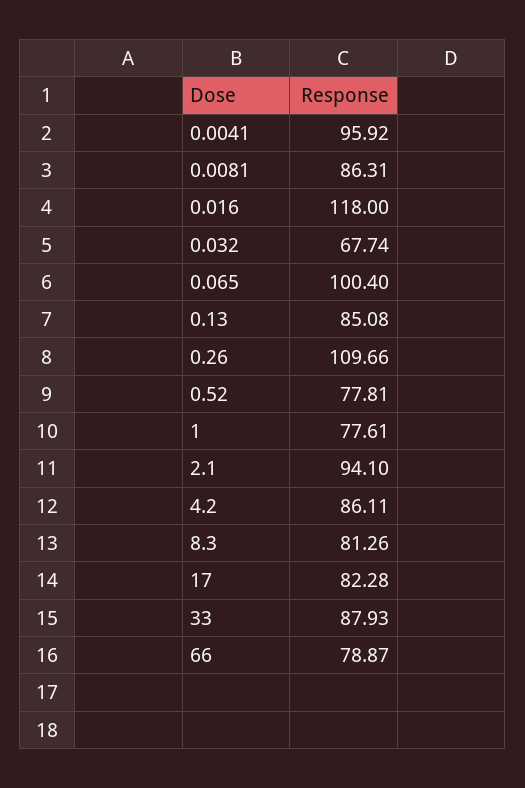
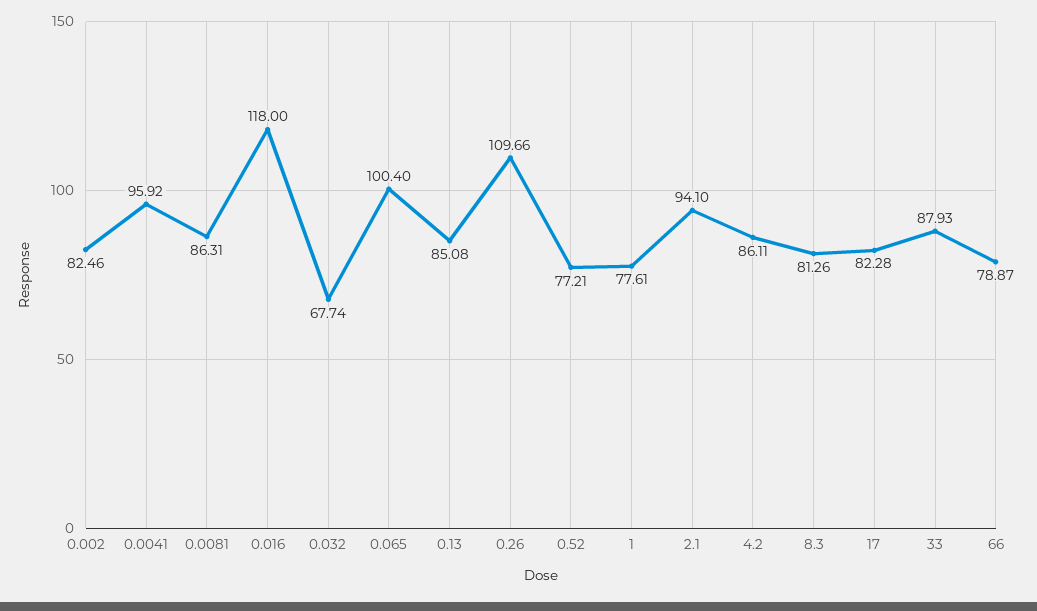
0.52: 77.81 -> 77.21
0.002: none -> 82.46

